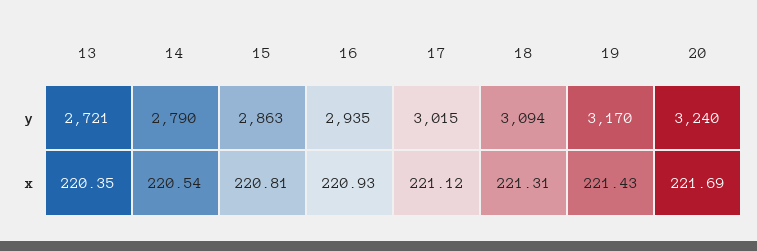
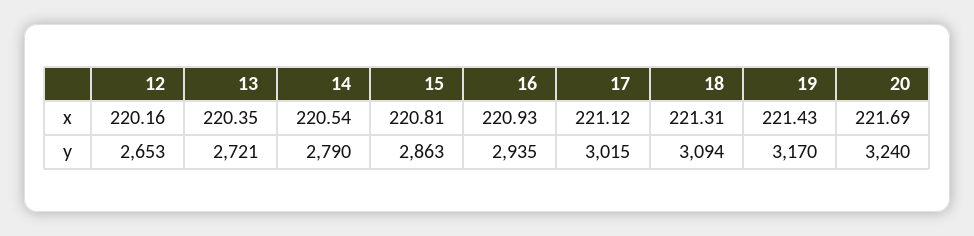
12, x: none -> 220.16
12, y: none -> 2653

